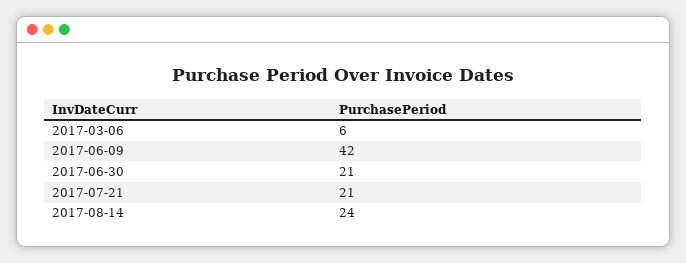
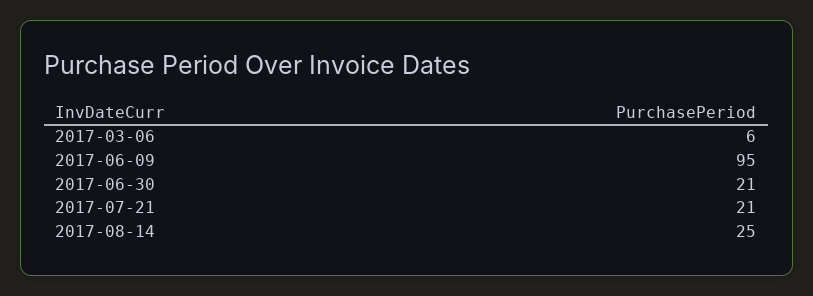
2017-06-09: 42 -> 95
2017-08-14: 24 -> 25

